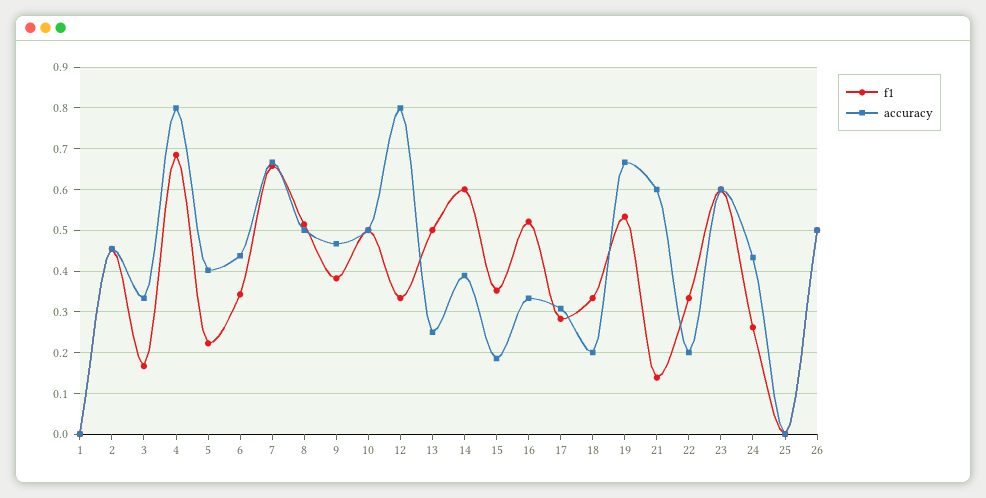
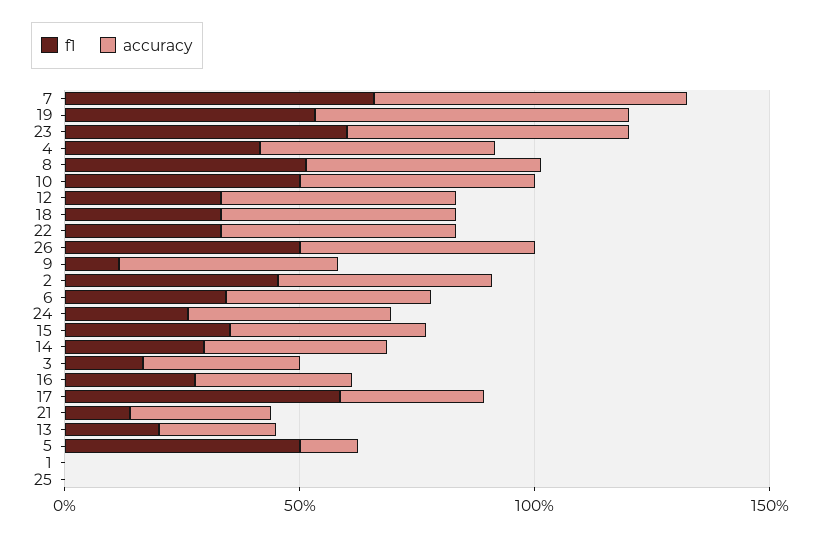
f1, 4: 0.68 -> 0.4
accuracy, 4: 0.8 -> 0.5
f1, 5: 0.22 -> 0.5
accuracy, 5: 0.4 -> 0.1
f1, 9: 0.38 -> 0.1
accuracy, 12: 0.8 -> 0.5
f1, 13: 0.5 -> 0.2
f1, 14: 0.6 -> 0.3
accuracy, 15: 0.18 -> 0.4
f1, 16: 0.52 -> 0.3
f1, 17: 0.28 -> 0.6
accuracy, 18: 0.2 -> 0.5
accuracy, 21: 0.6 -> 0.3
accuracy, 22: 0.2 -> 0.5

